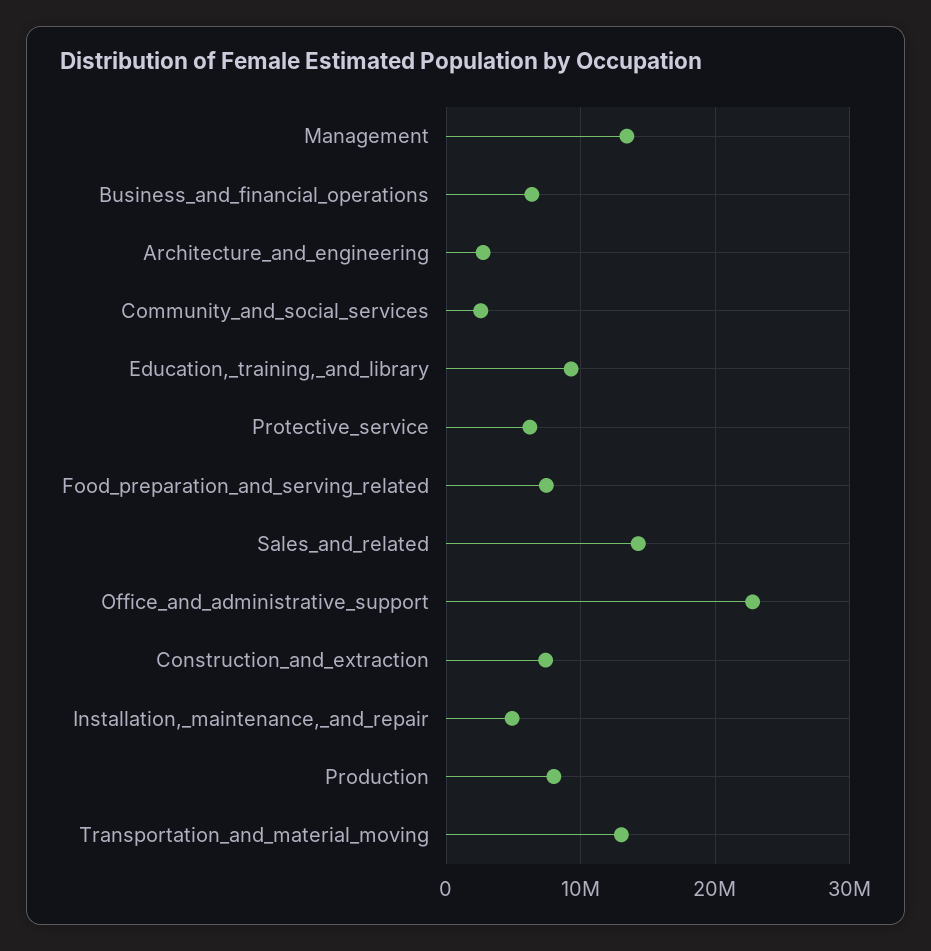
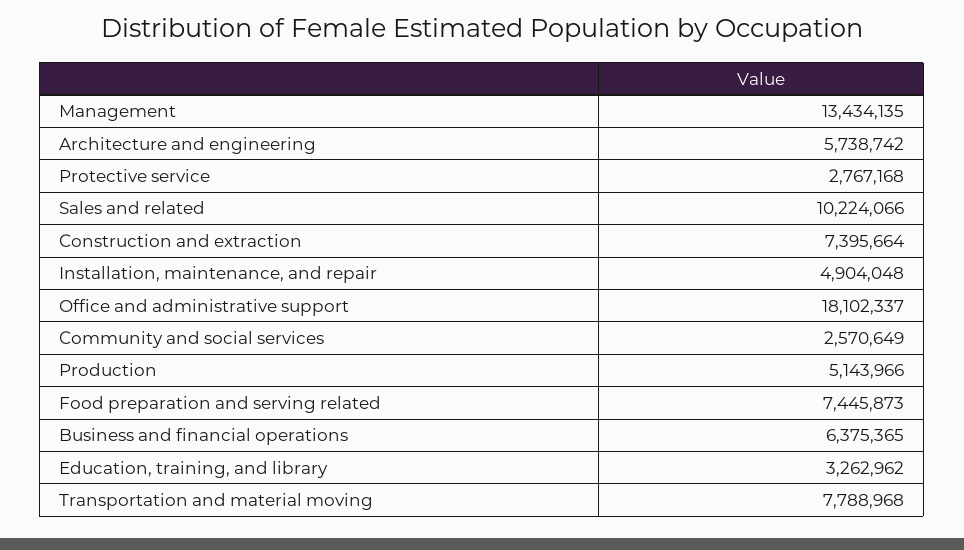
Architecture_and_engineering: 3000000 -> 5738742
Education,_training,_and_library: 9000000 -> 3262962
Protective_service: 6000000 -> 2767168
Sales_and_related: 14000000 -> 10224066
Office_and_administrative_support: 23000000 -> 18102337
Production: 8000000 -> 5143966
Transportation_and_material_moving: 13000000 -> 7788968

